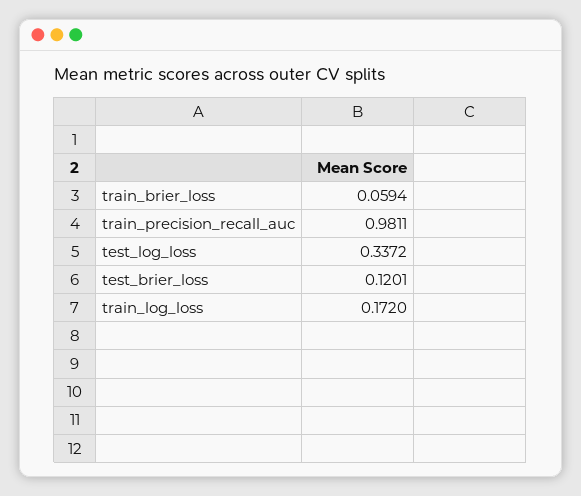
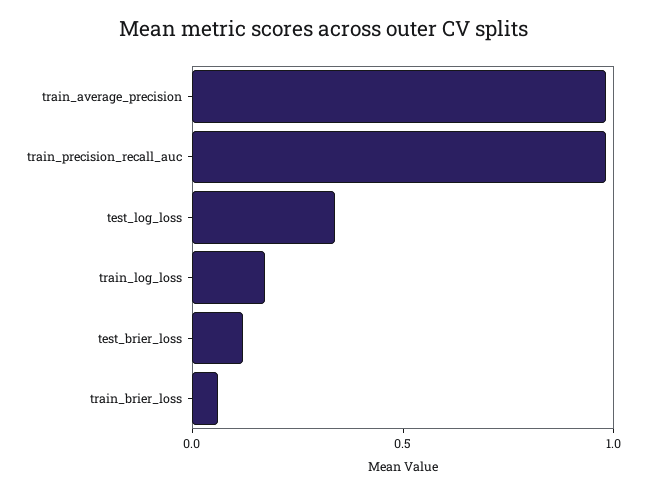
train_average_precision: none -> 1

